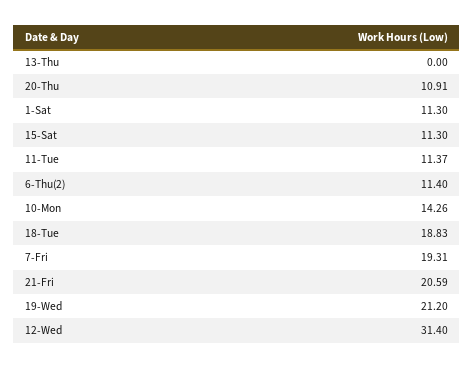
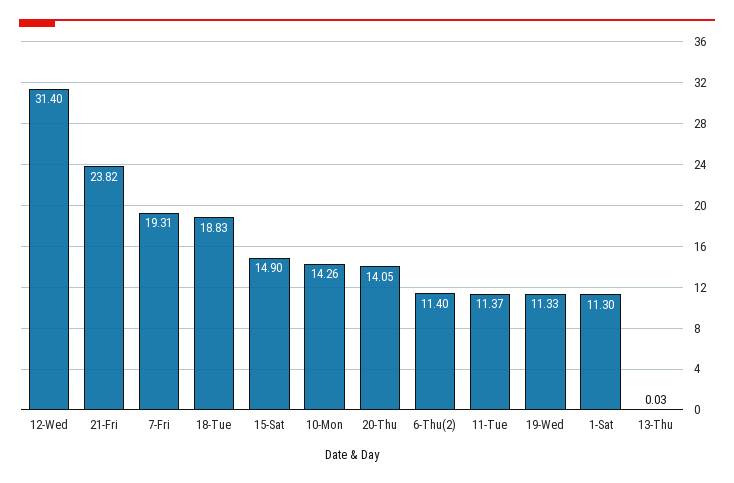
13-Thu: 0 -> 0.03
20-Thu: 10.91 -> 14.05
15-Sat: 11.3 -> 14.9
21-Fri: 20.59 -> 23.82
19-Wed: 21.2 -> 11.33

